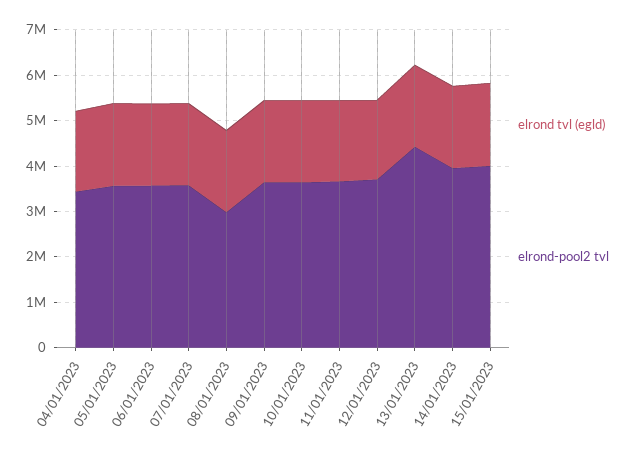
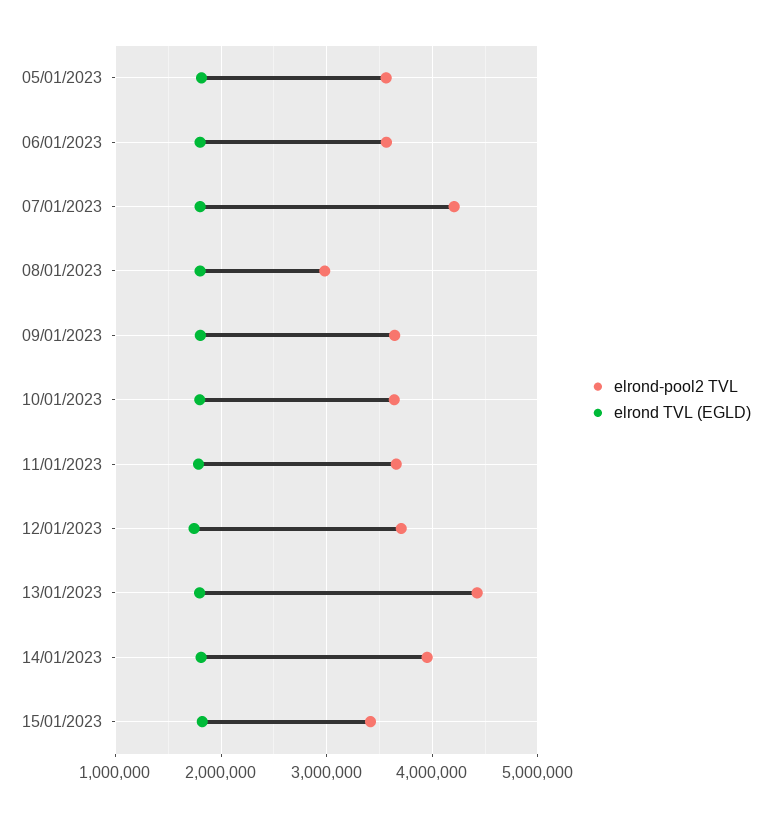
elrond tvl (egld), 04/01/2023: 1800000 -> none
elrond-pool2 tvl, 04/01/2023: 3400000 -> none
elrond-pool2 tvl, 07/01/2023: 3600000 -> 4200000
elrond-pool2 tvl, 15/01/2023: 4000000 -> 3400000

